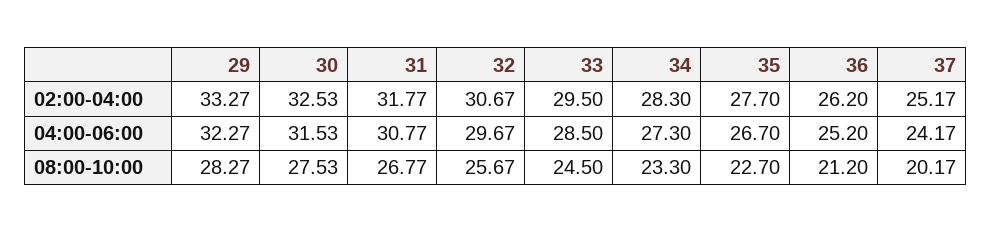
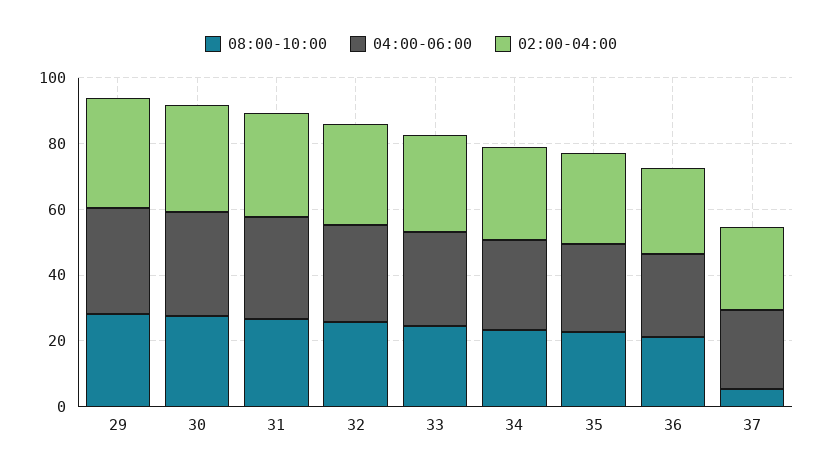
08:00-10:00, 37: 20.17 -> 5

